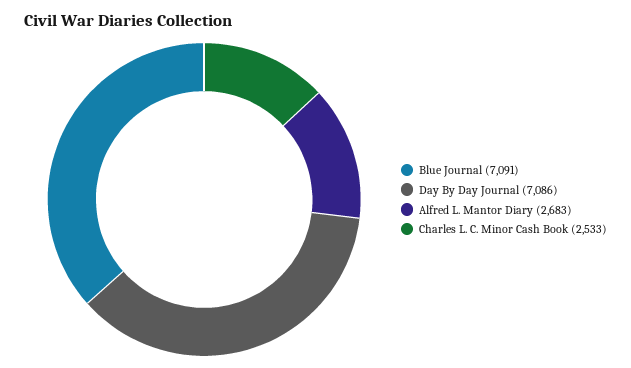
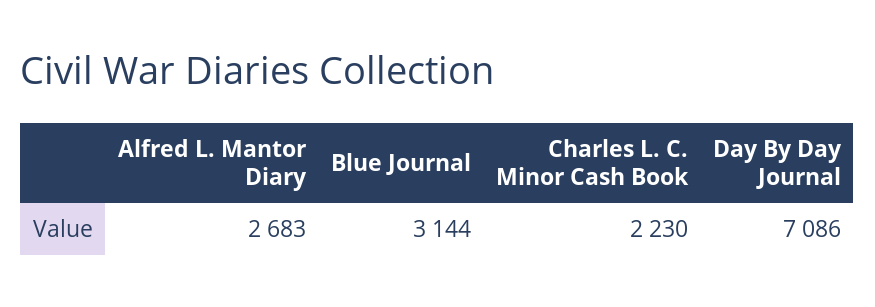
Blue Journal: 7091 -> 3144
Charles L. C. Minor Cash Book: 2533 -> 2230

